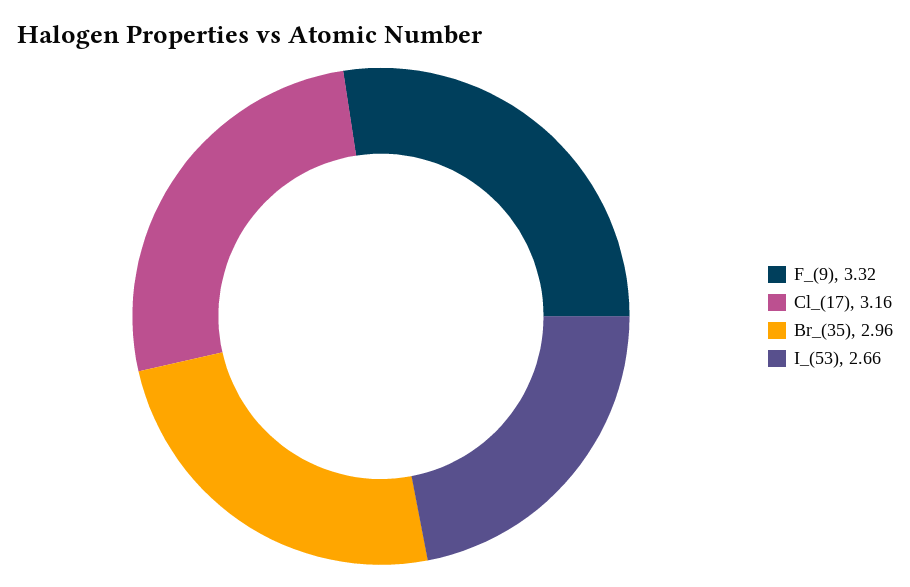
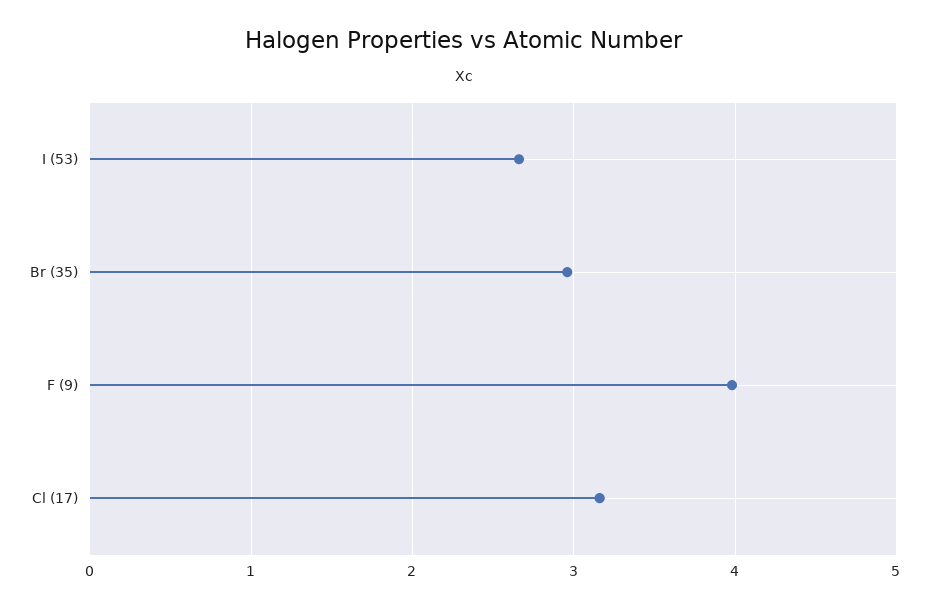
F_(9): 3.32 -> 4

